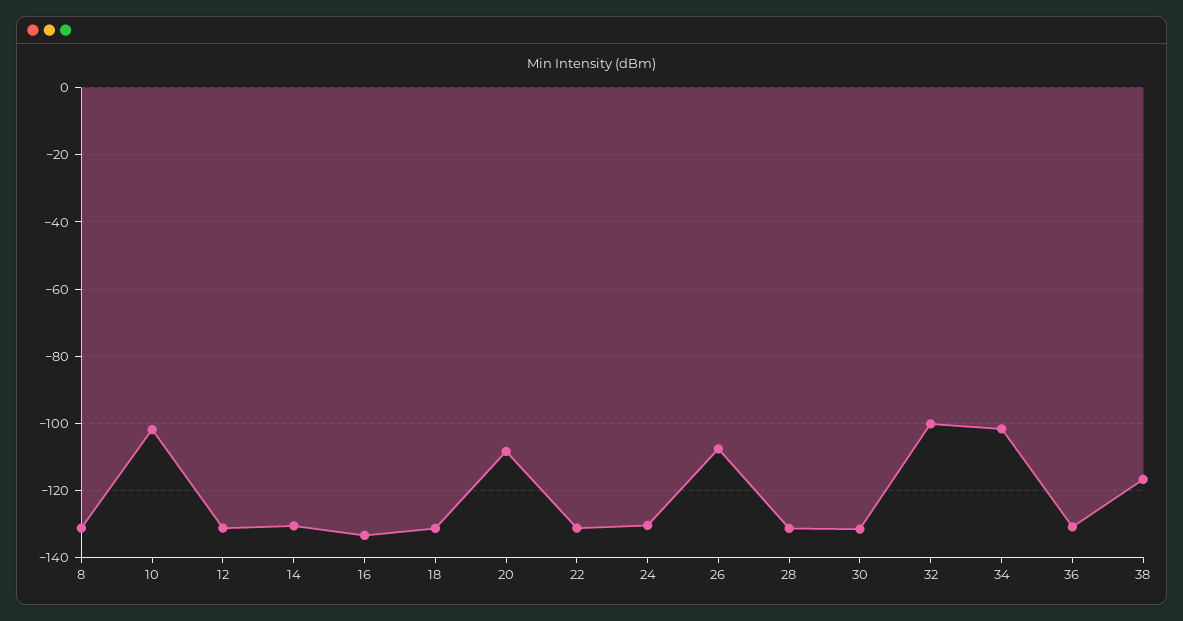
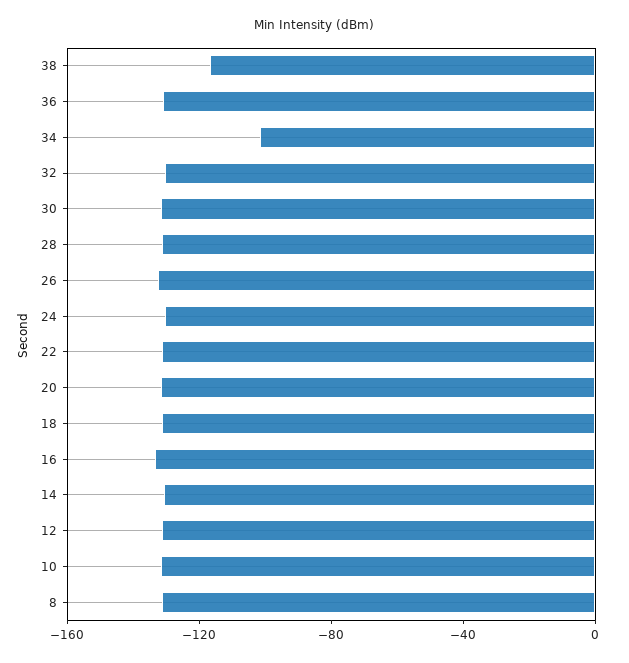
10: -102 -> -130
20: -108 -> -130
26: -108 -> -130
32: -100 -> -130

